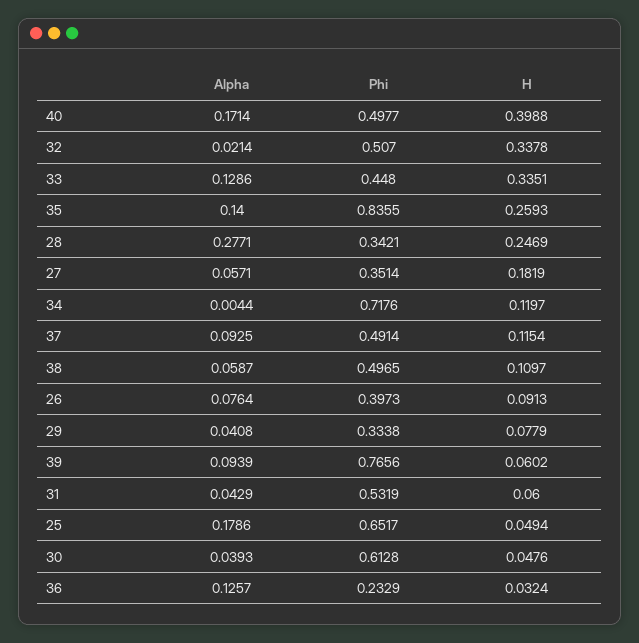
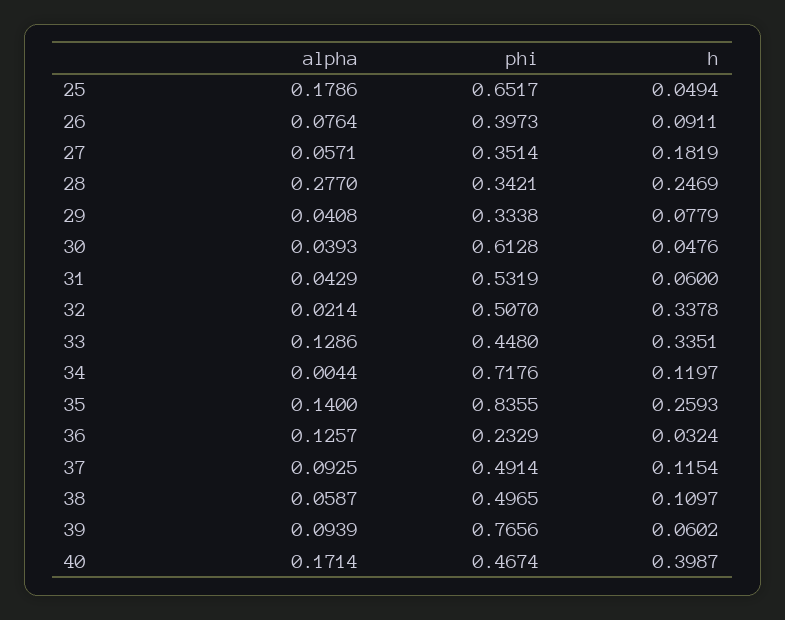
Phi, 40: 0.4977 -> 0.4674
H, 40: 0.3988 -> 0.3987
Alpha, 28: 0.2771 -> 0.277
H, 26: 0.0913 -> 0.0911

